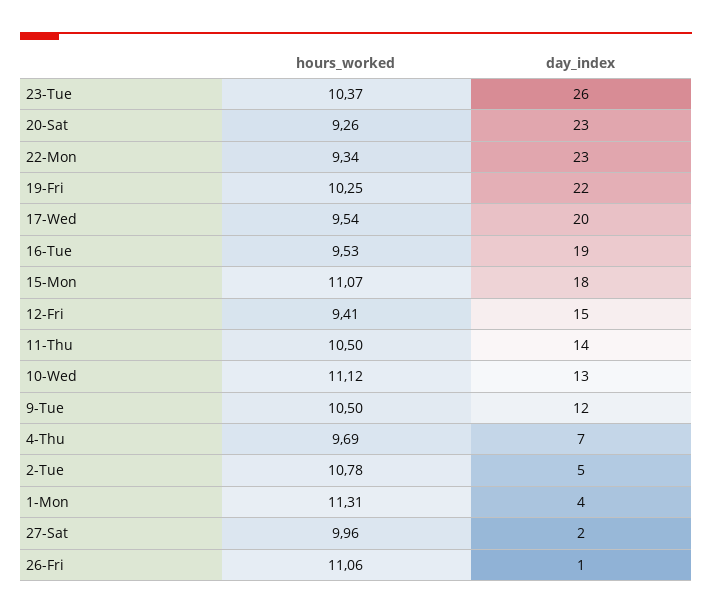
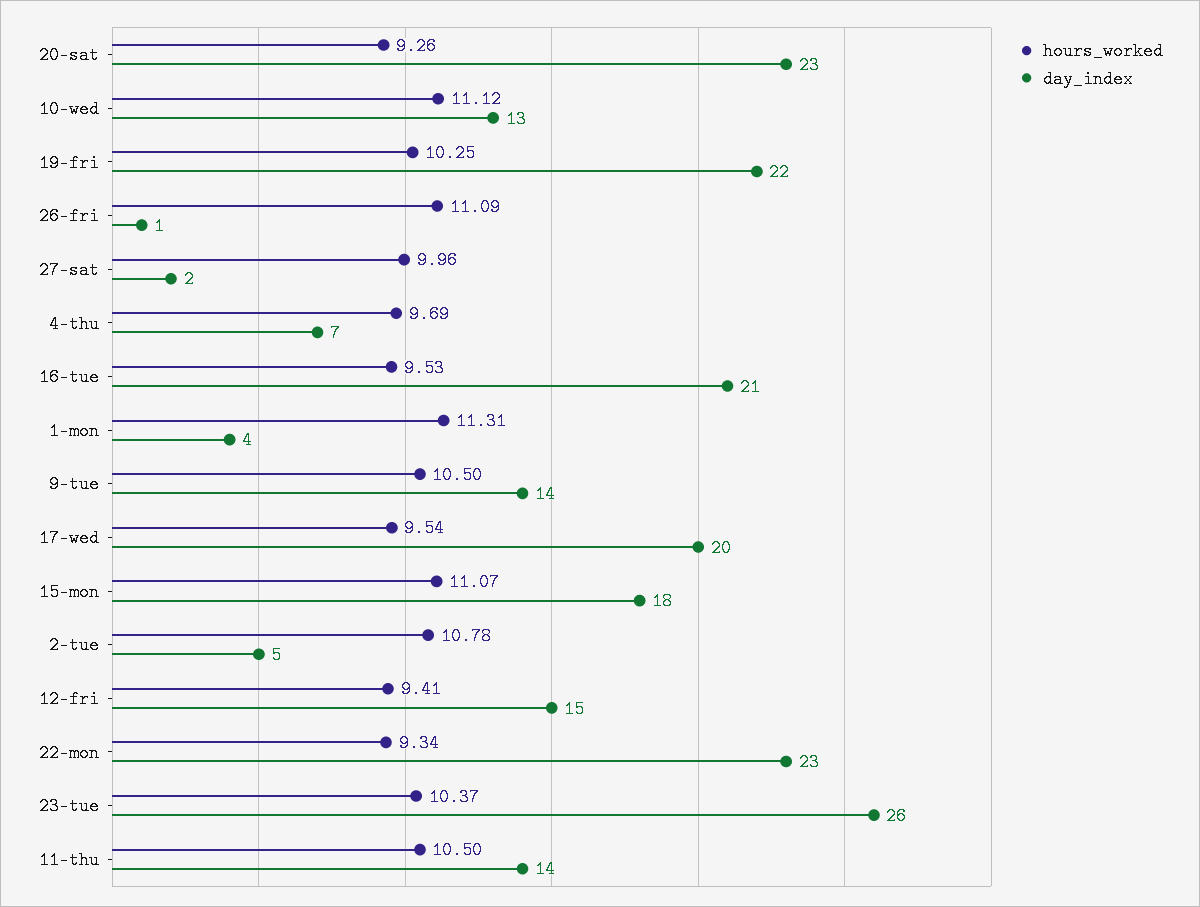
day_index, 16-Tue: 19 -> 21
day_index, 9-Tue: 12 -> 14
hours_worked, 26-Fri: 11.06 -> 11.09

